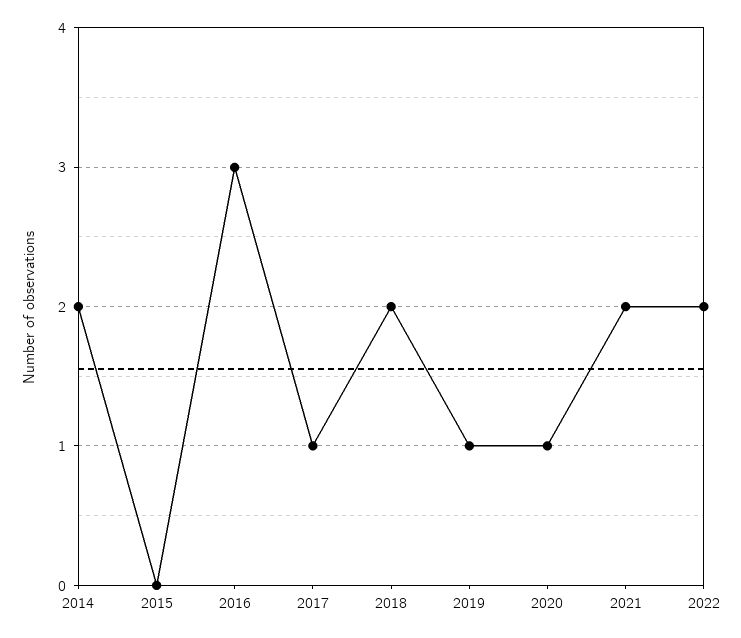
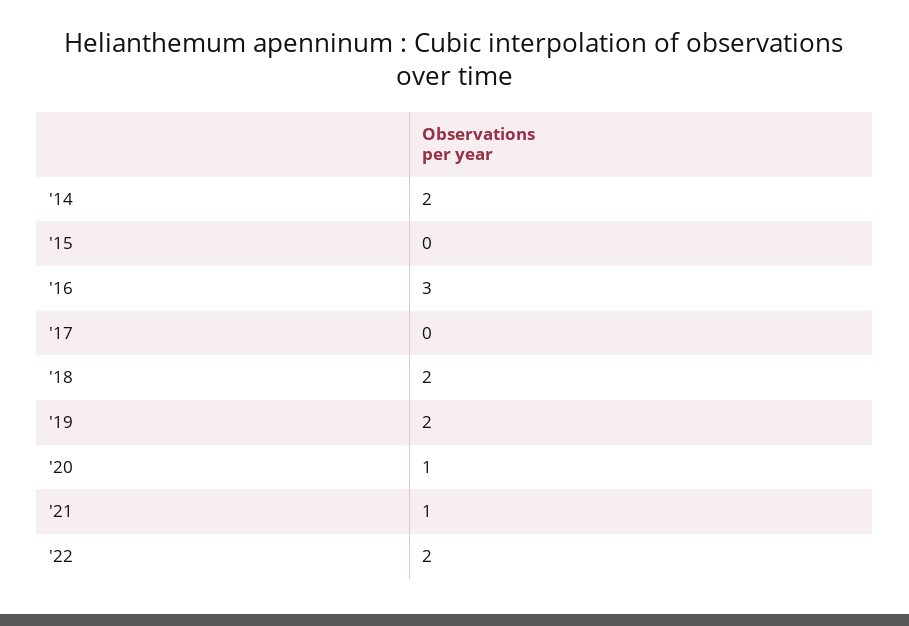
2017: 1 -> 0
2019: 1 -> 2
2021: 2 -> 1

